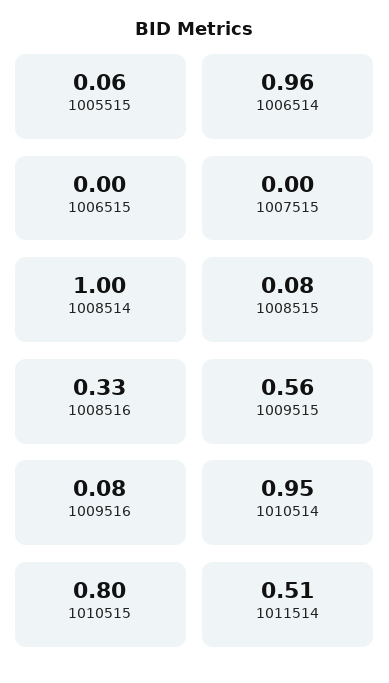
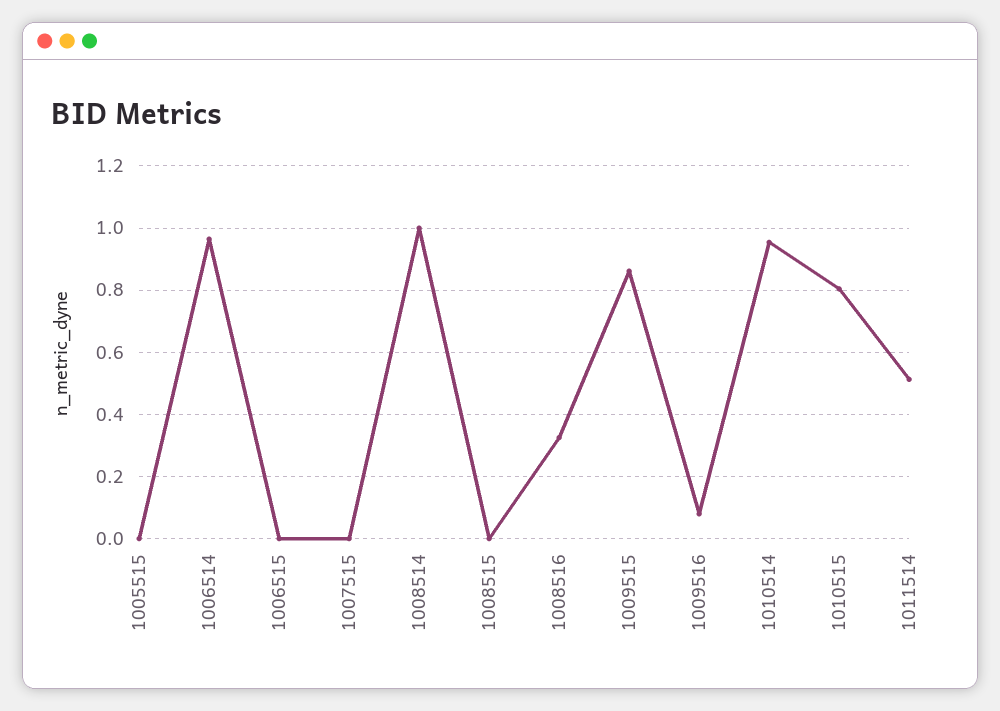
1005515: 0.06 -> 0
1008515: 0.08 -> 0
1009515: 0.56 -> 0.86

